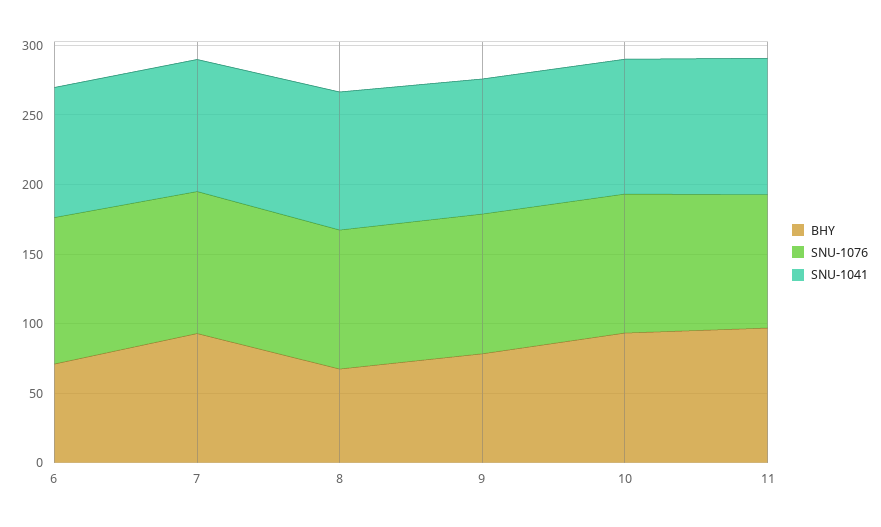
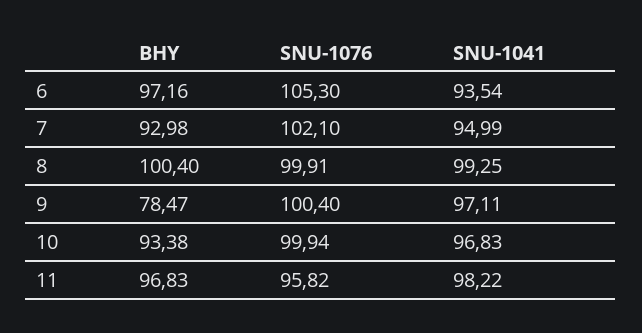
BHY, 6: 70 -> 97.16
BHY, 8: 70 -> 100.4

